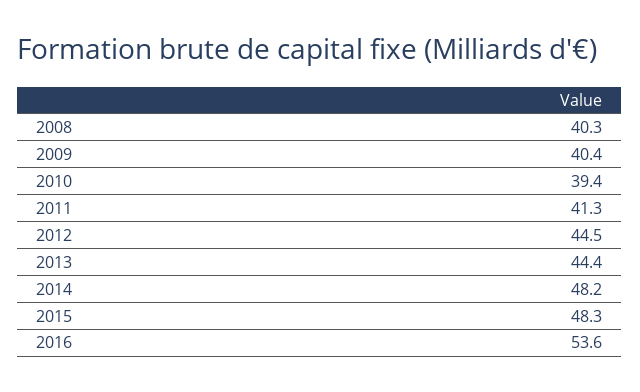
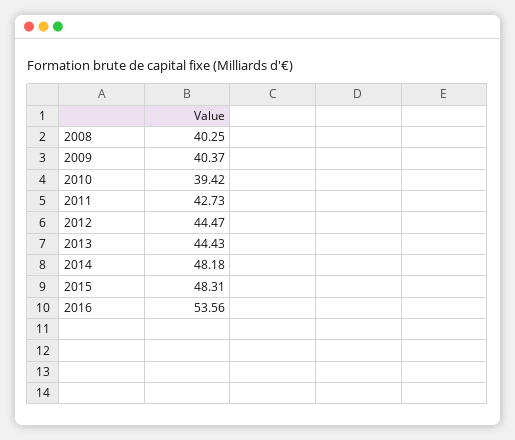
2011: 41.3 -> 42.73

